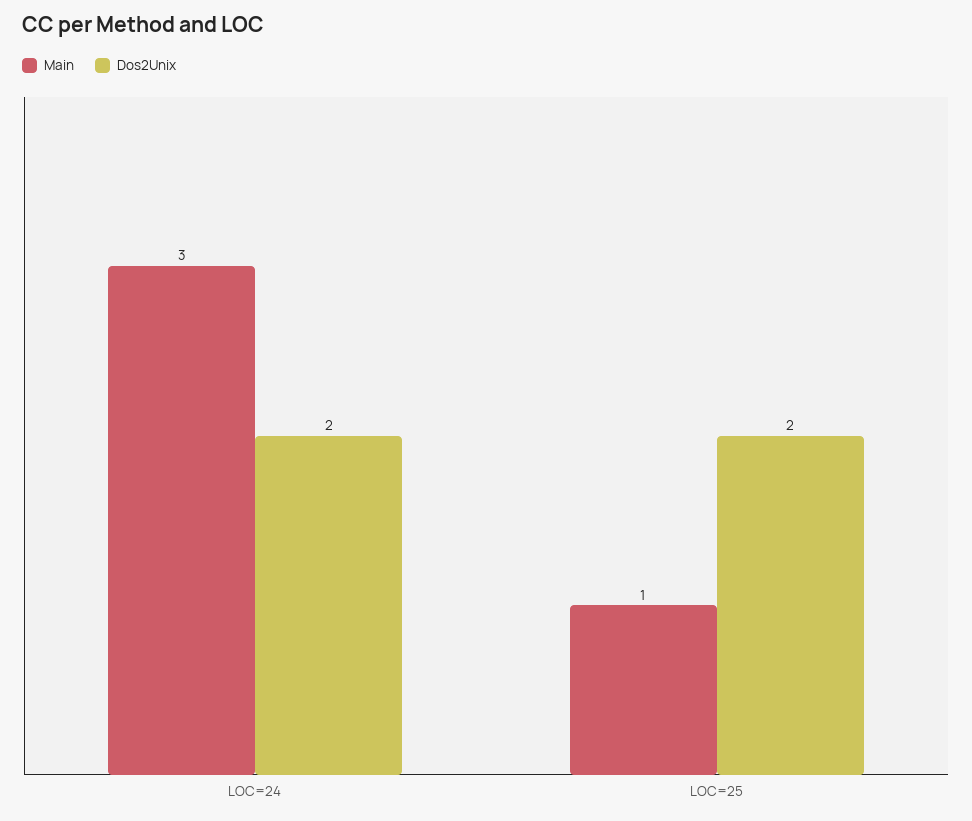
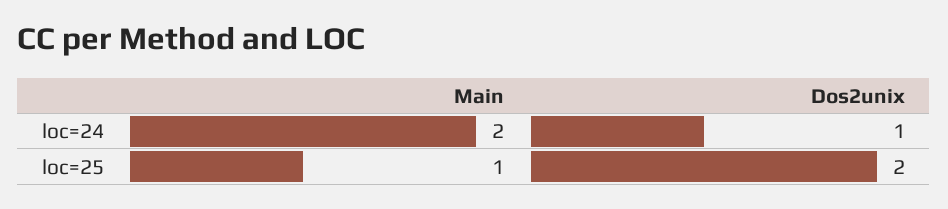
Main, LOC=24: 3 -> 2
Dos2Unix, LOC=24: 2 -> 1

